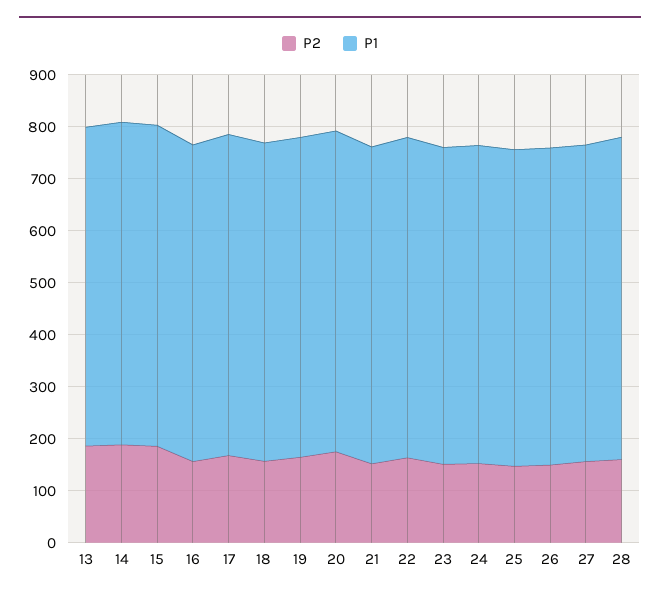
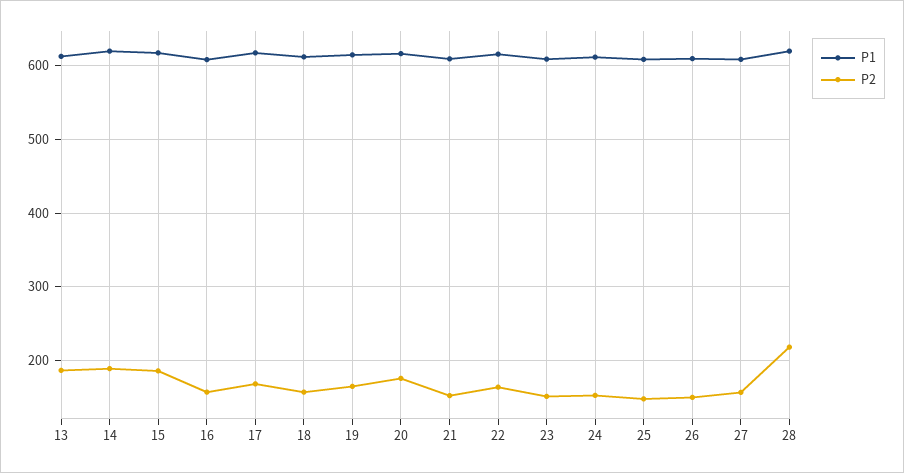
P2, 28: 160 -> 220

